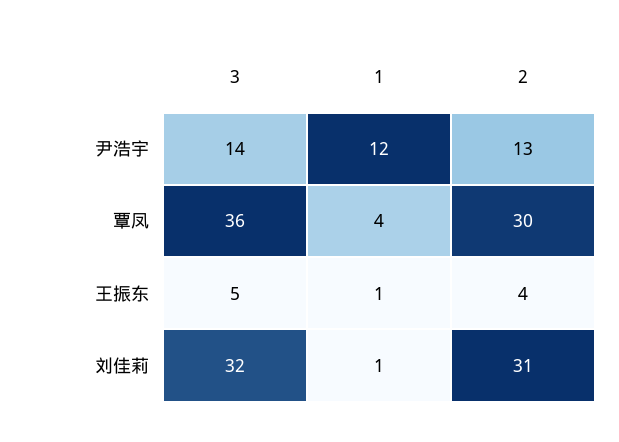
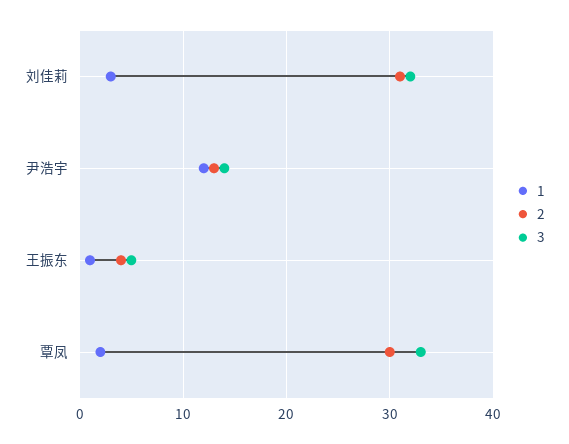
3, 覃凤: 36 -> 33
1, 覃凤: 4 -> 2
1, 刘佳莉: 1 -> 3

